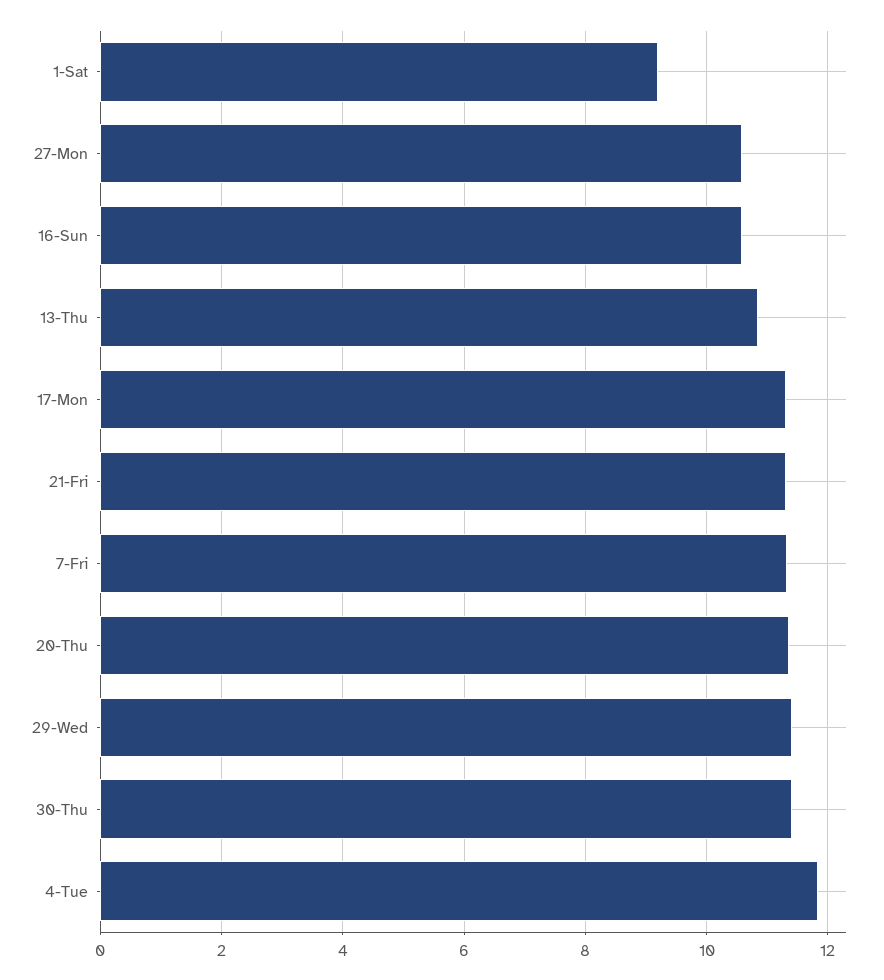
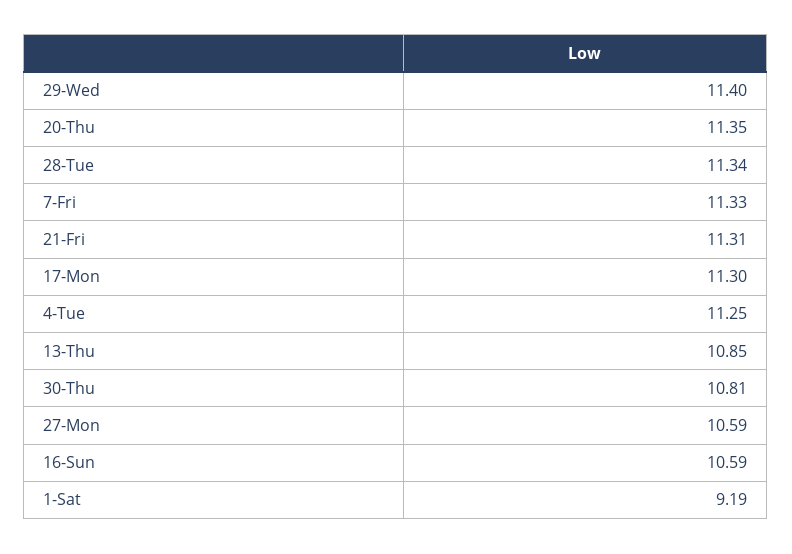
30-Thu: 11.4 -> 10.81
4-Tue: 11.8 -> 11.25
28-Tue: none -> 11.34

